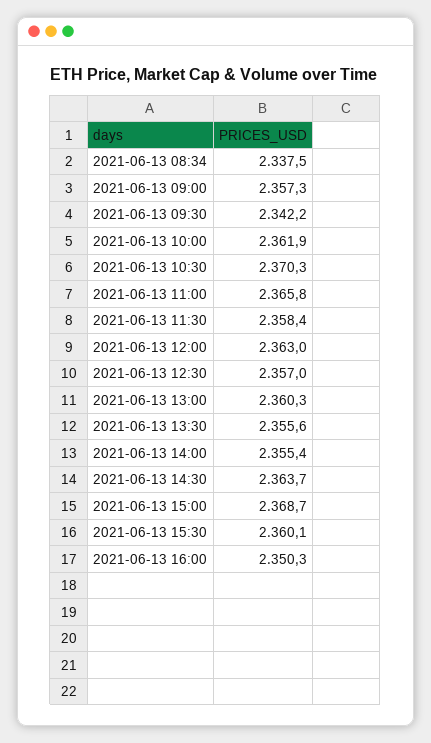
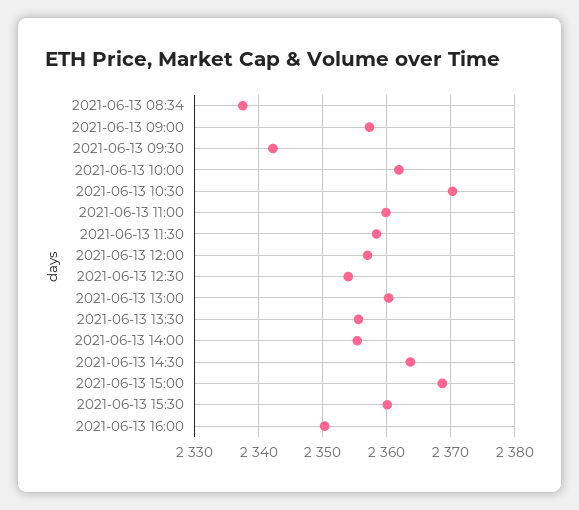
2021-06-13 11:00: 2365.8 -> 2360
2021-06-13 12:00: 2363 -> 2357
2021-06-13 12:30: 2357 -> 2354

